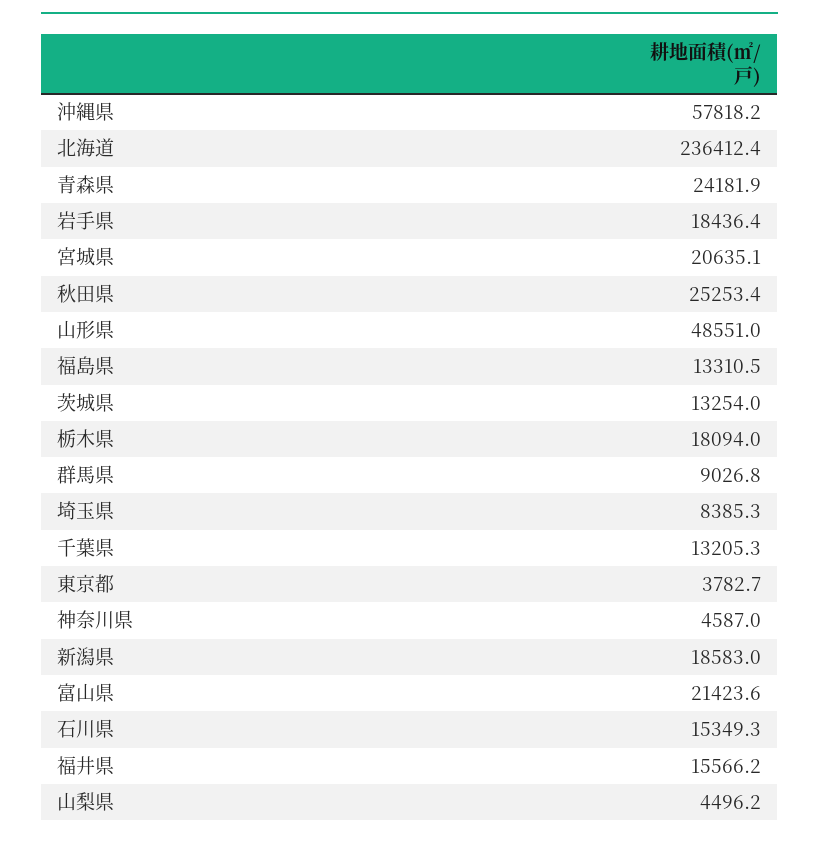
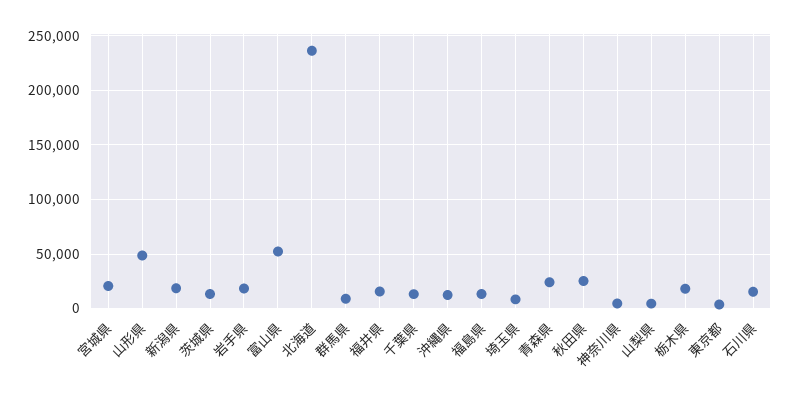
沖縄県: 57818.2 -> 10000
富山県: 21423.6 -> 50000

